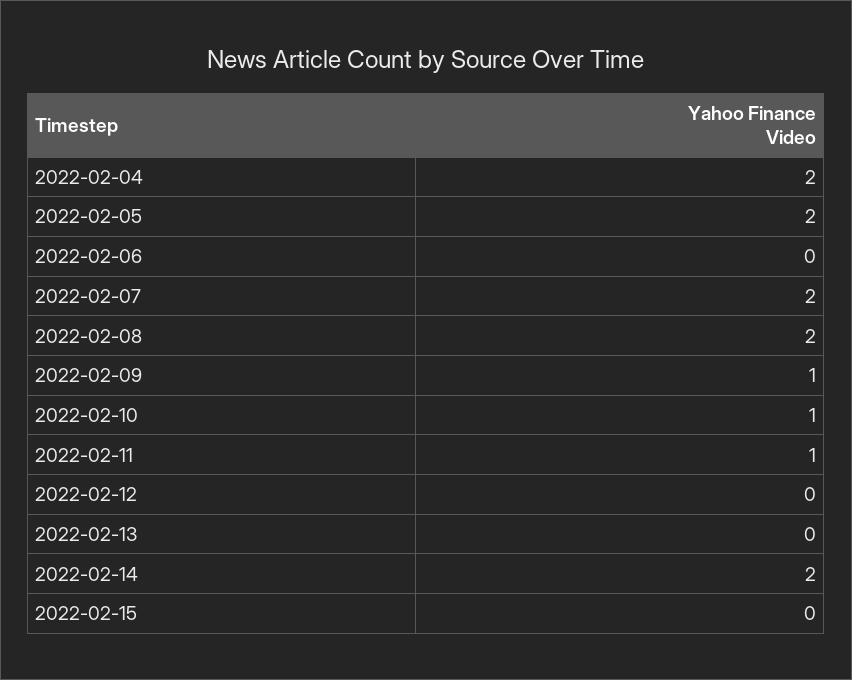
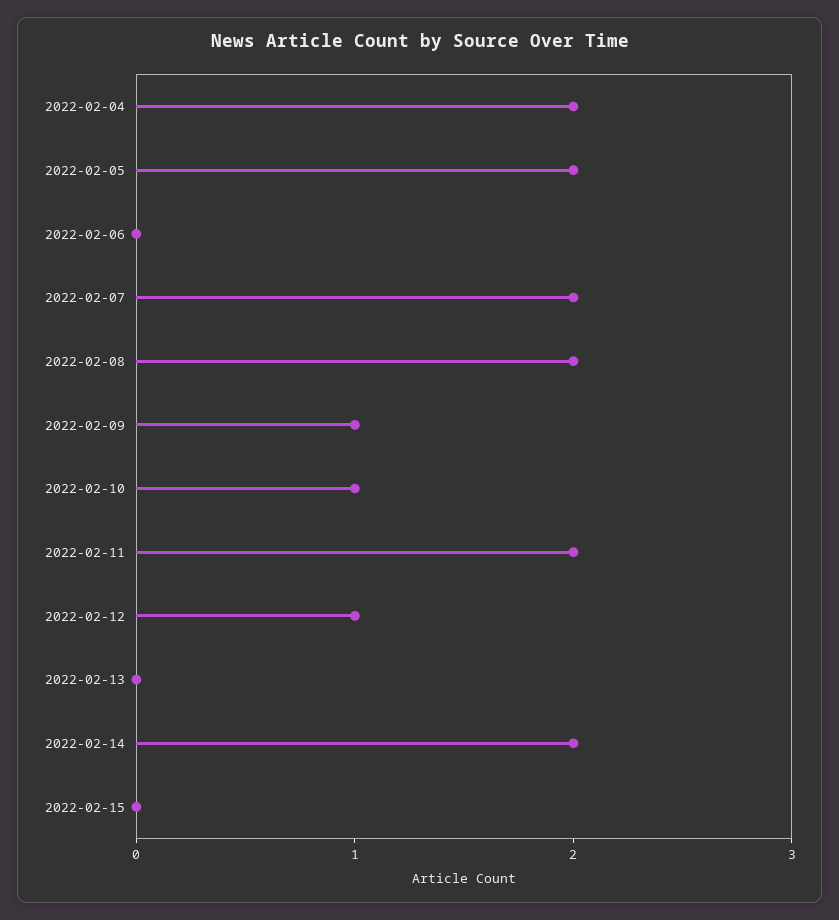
2022-02-11: 1 -> 2
2022-02-12: 0 -> 1

